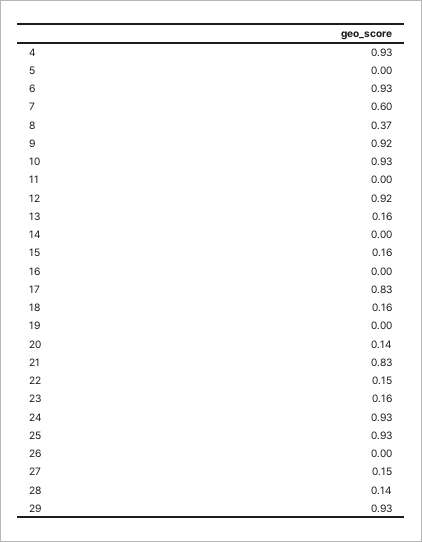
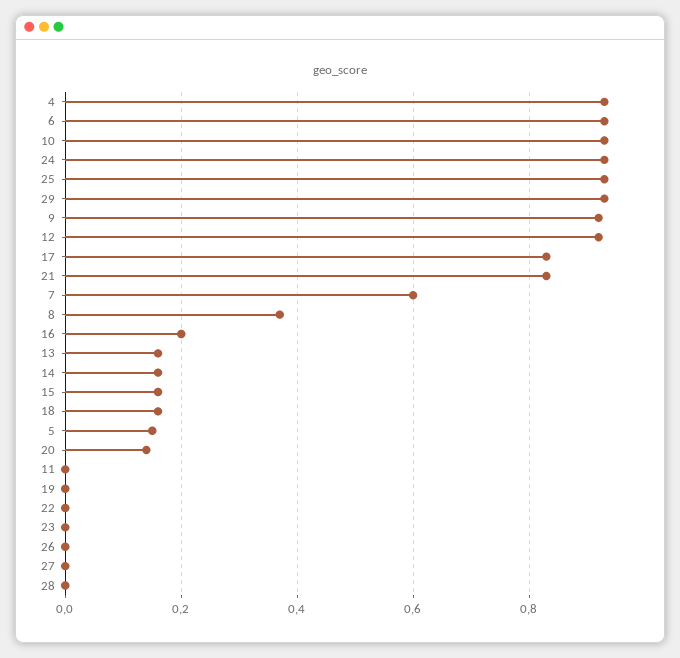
5: 0 -> 0.15
14: 0 -> 0.15
16: 0 -> 0.2
22: 0.15 -> 0
23: 0.16 -> 0
27: 0.15 -> 0
28: 0.14 -> 0

